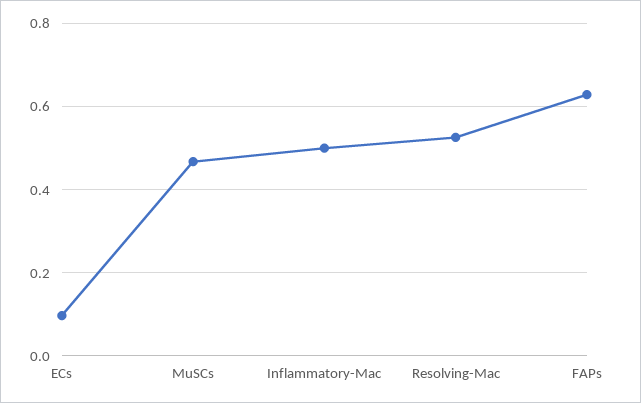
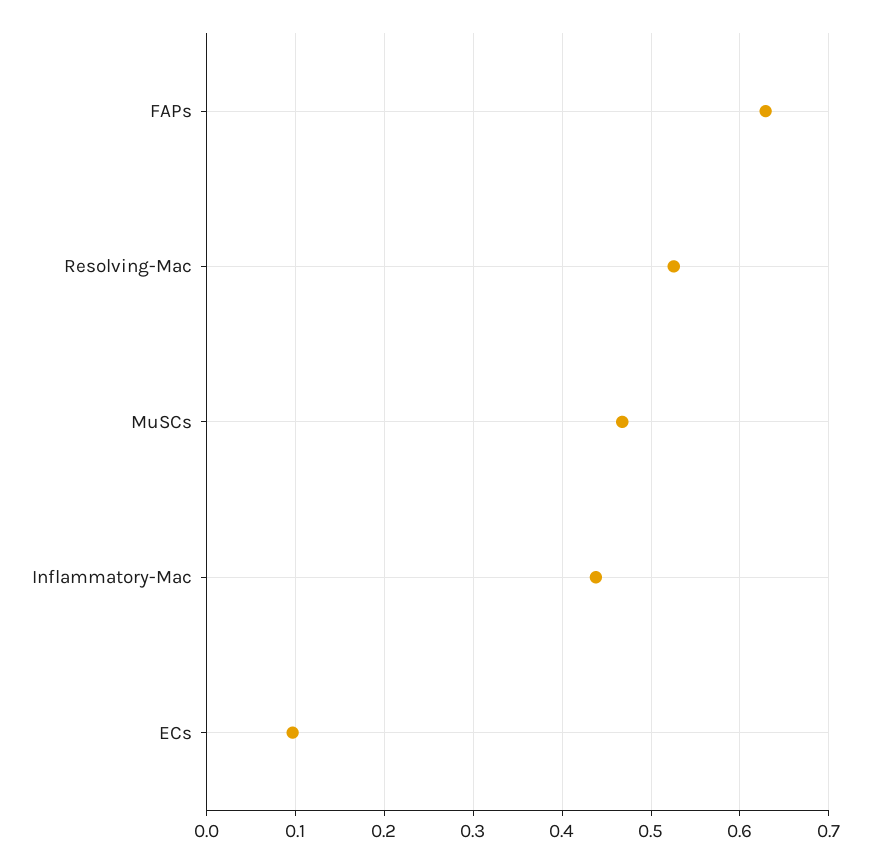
Inflammatory-Mac: 0.5 -> 0.44

